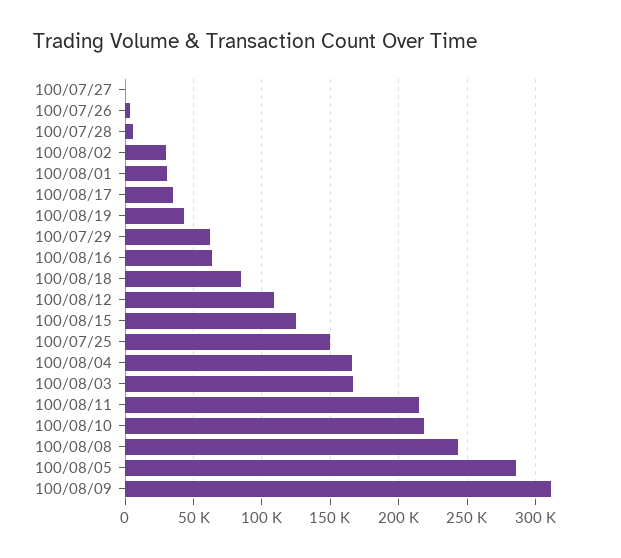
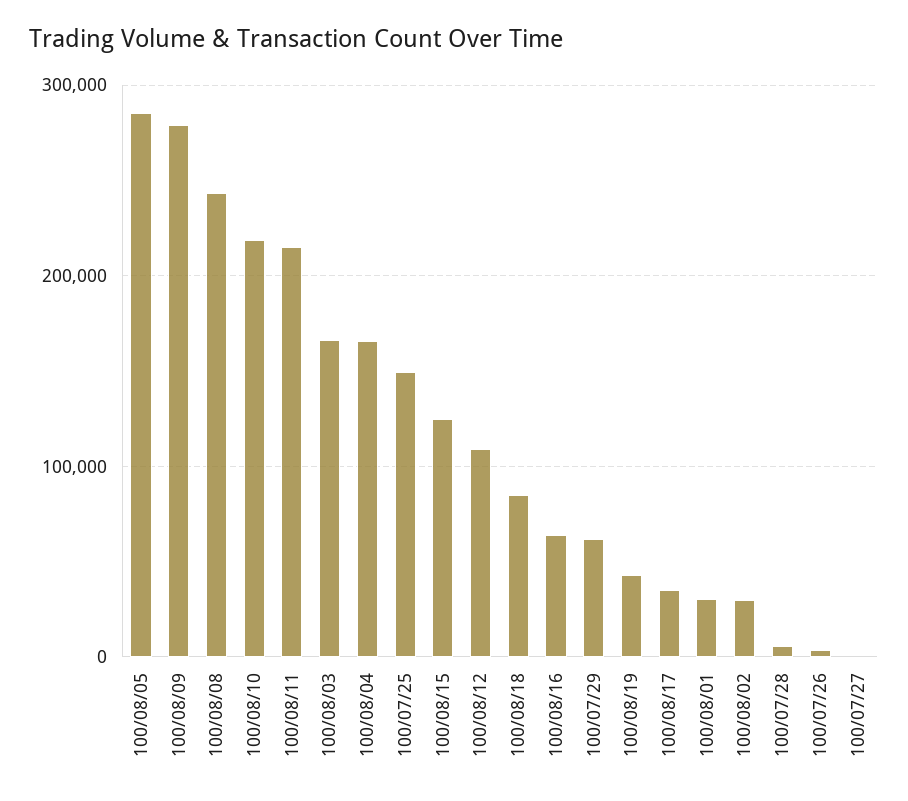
100/08/09: 310000 -> 280000

